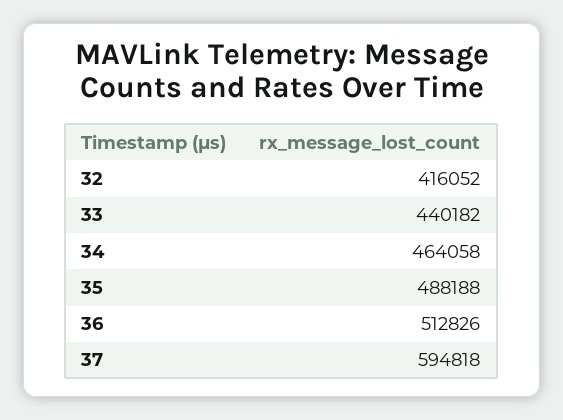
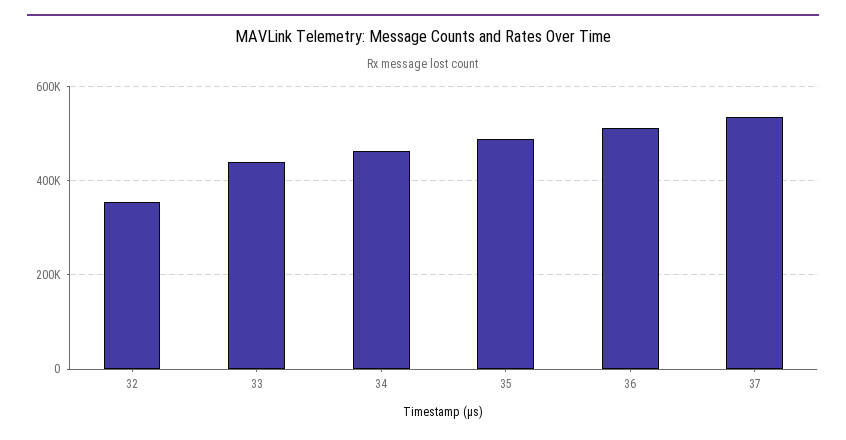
32: 416052 -> 360000
37: 594818 -> 540000

